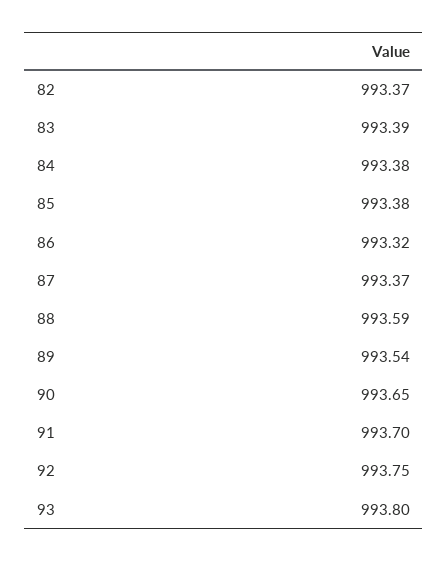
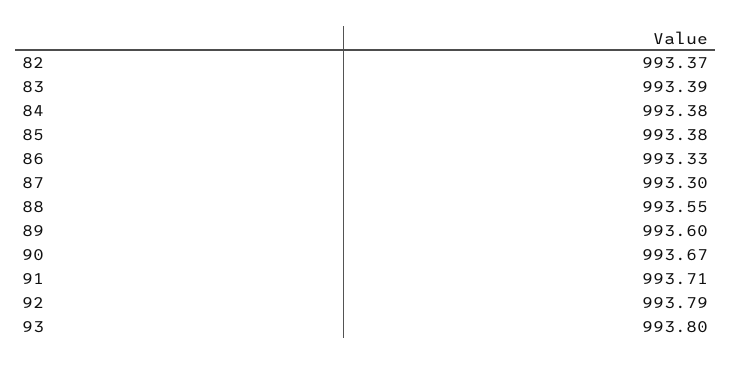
86: 993.32 -> 993.33
87: 993.37 -> 993.3
88: 993.59 -> 993.55
89: 993.54 -> 993.6
90: 993.65 -> 993.67
91: 993.7 -> 993.71
92: 993.75 -> 993.79

